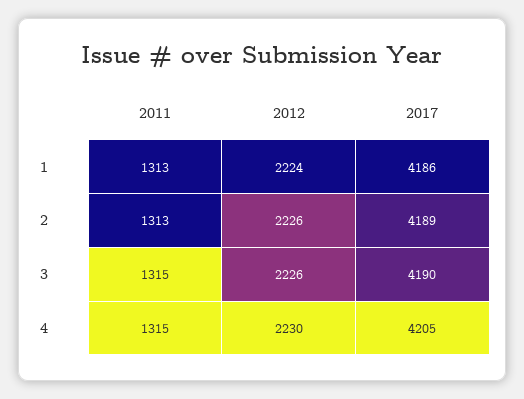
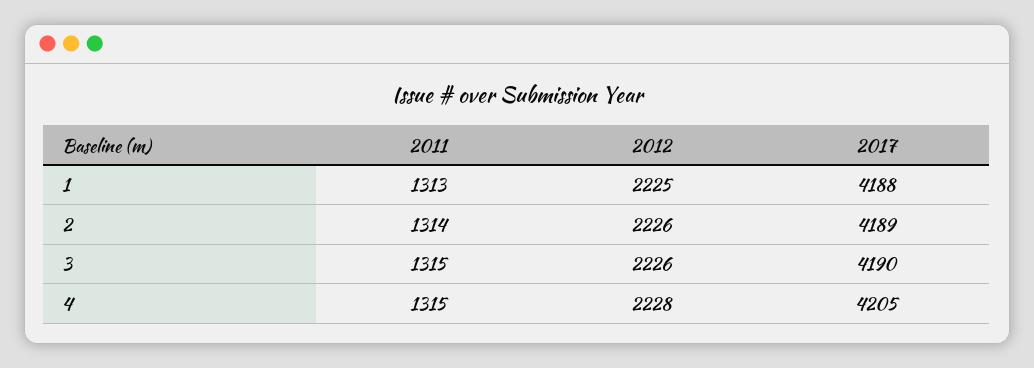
2012, 1: 2224 -> 2225
2017, 1: 4186 -> 4188
2011, 2: 1313 -> 1314
2012, 4: 2230 -> 2228

